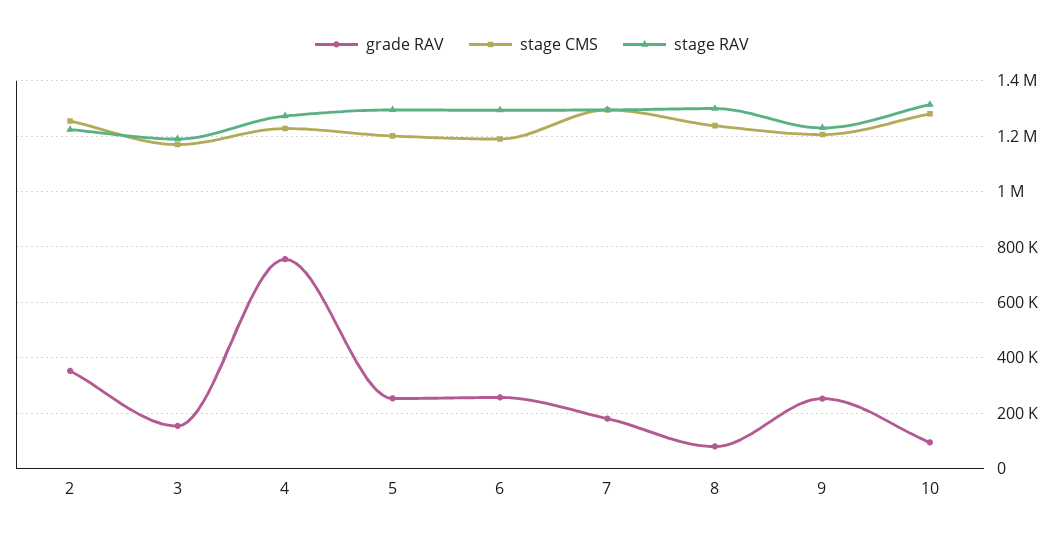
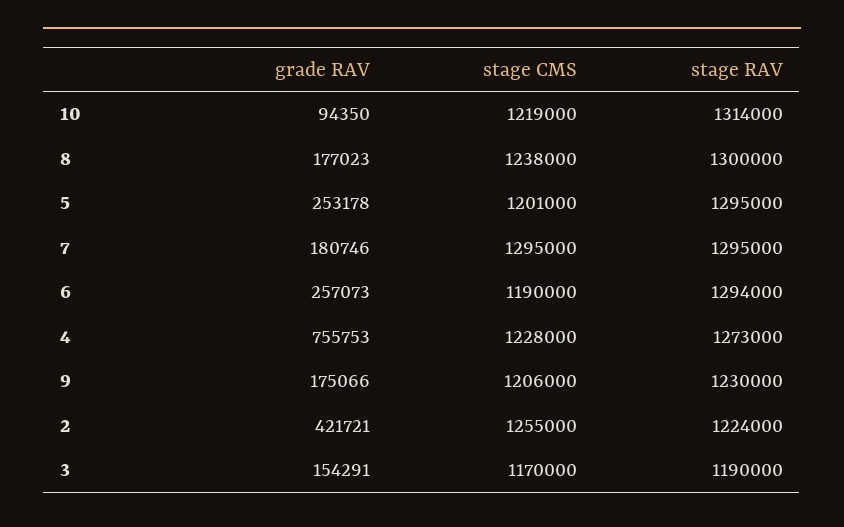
grade RAV, 2: 350000 -> 421721
grade RAV, 8: 75000 -> 177023
grade RAV, 9: 250000 -> 175066
stage CMS, 10: 1275000 -> 1219000

